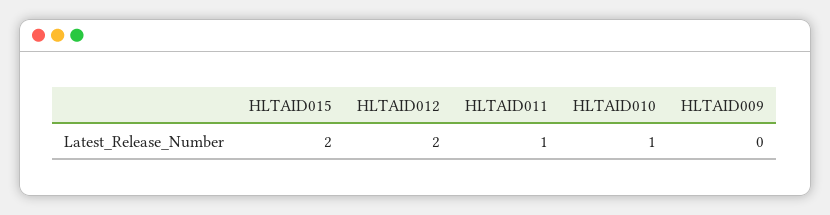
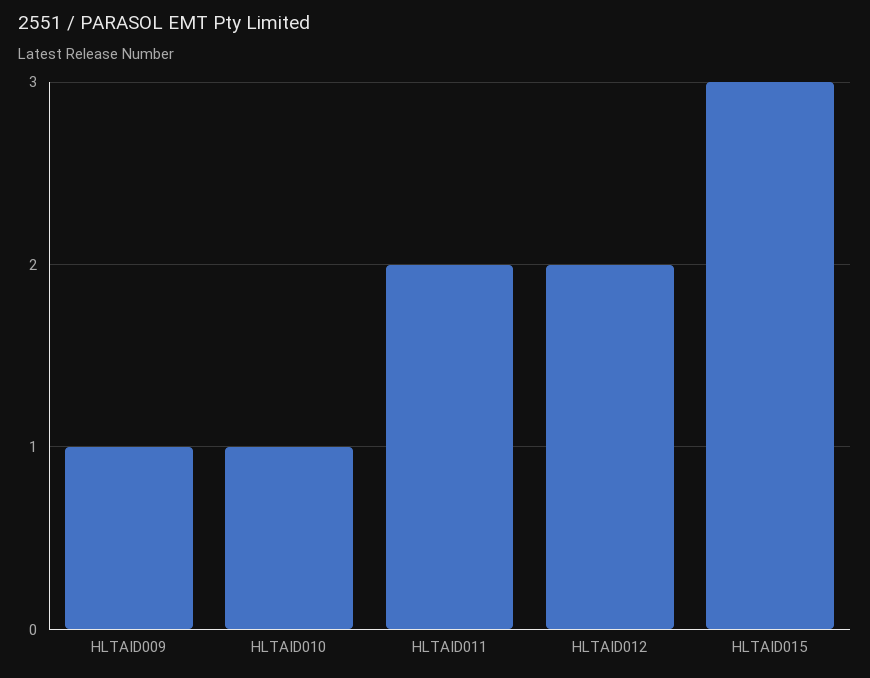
HLTAID015: 2 -> 3
HLTAID011: 1 -> 2
HLTAID009: 0 -> 1

